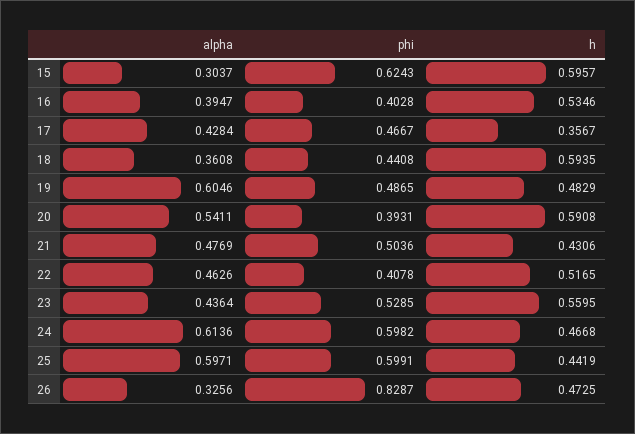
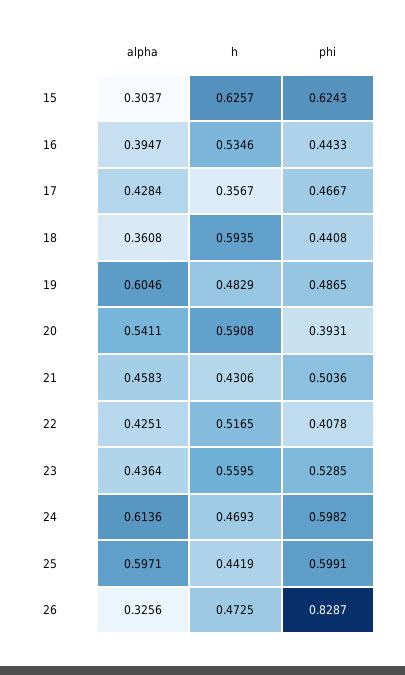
h, 15: 0.5957 -> 0.6257
phi, 16: 0.4028 -> 0.4433
alpha, 21: 0.4769 -> 0.4583
alpha, 22: 0.4626 -> 0.4251
h, 24: 0.4668 -> 0.4693

